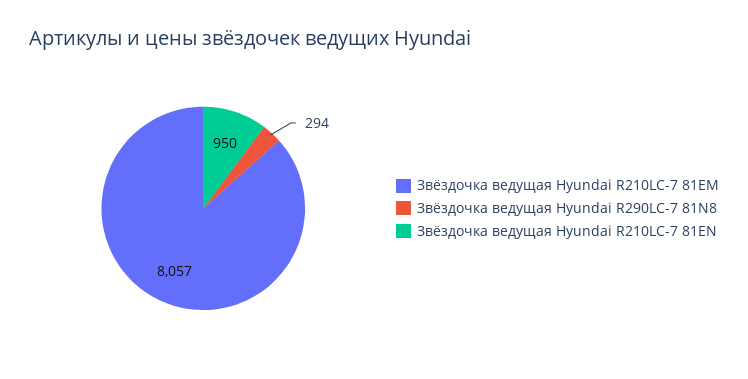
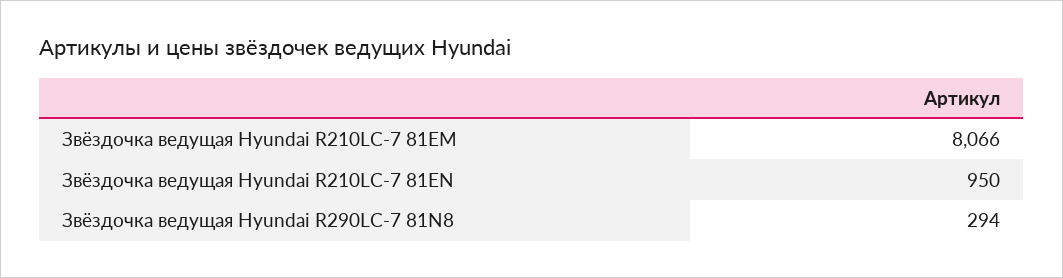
Звёздочка ведущая Hyundai R210LC-7 81EM: 8057 -> 8066

